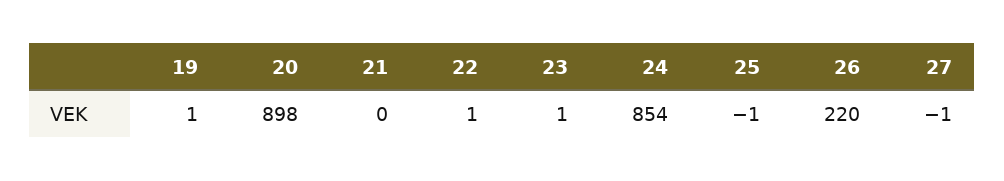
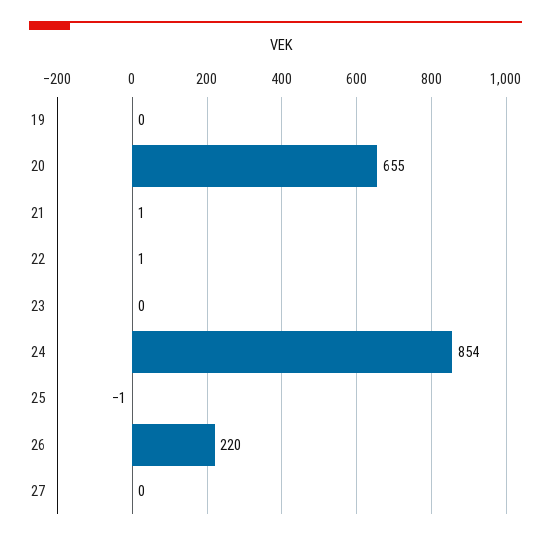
19: 1 -> 0
20: 898 -> 655
21: 0 -> 1
23: 1 -> 0
27: -1 -> 0

